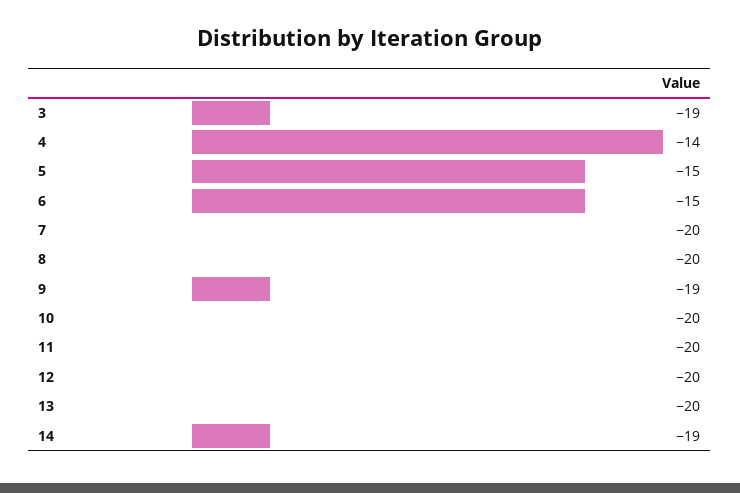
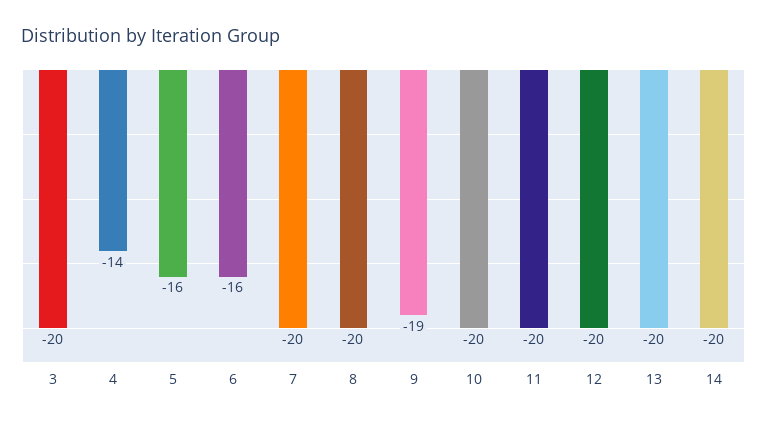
3: -19 -> -20
5: -15 -> -16
6: -15 -> -16
14: -19 -> -20

